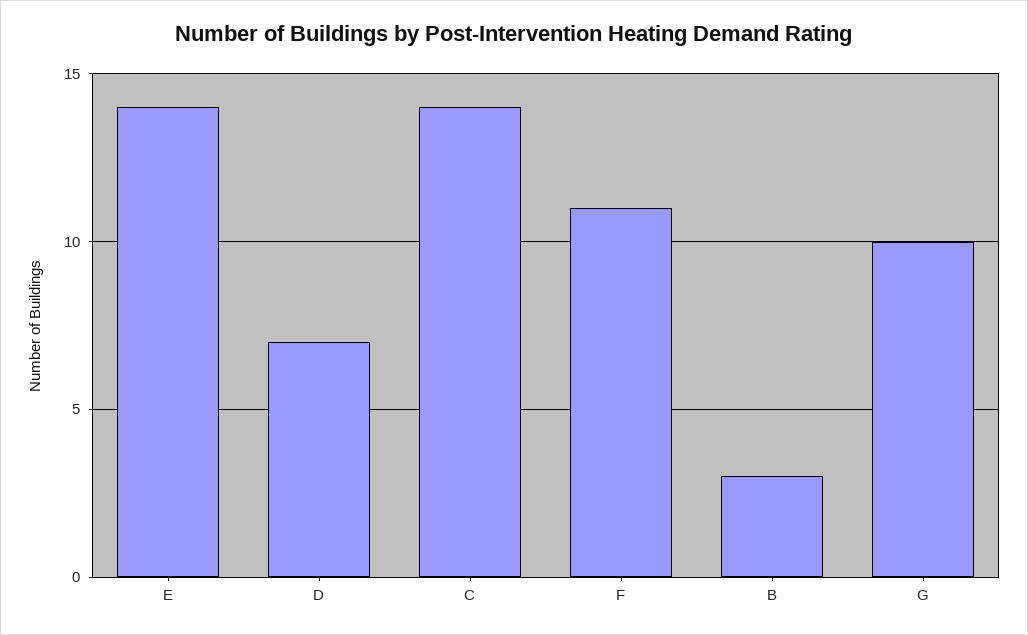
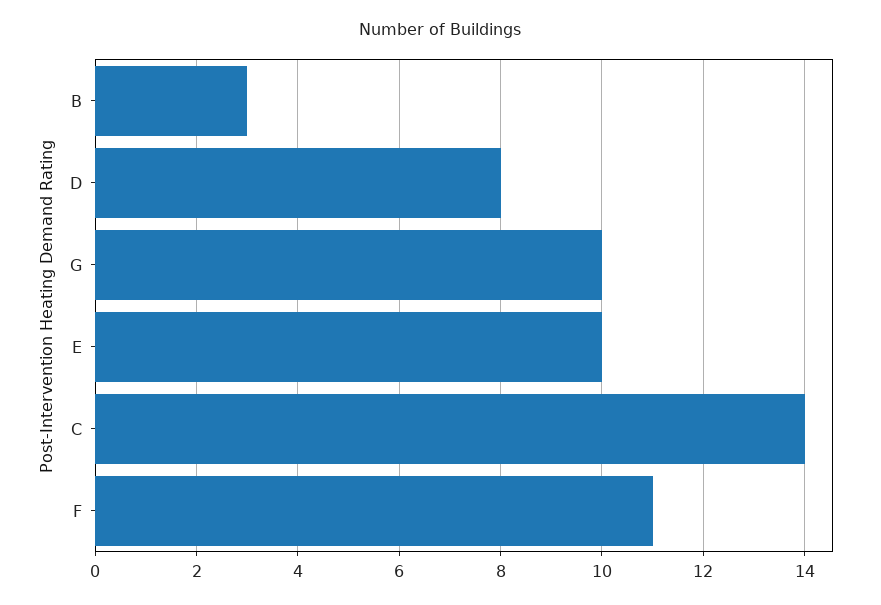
E: 14 -> 10
D: 7 -> 8

